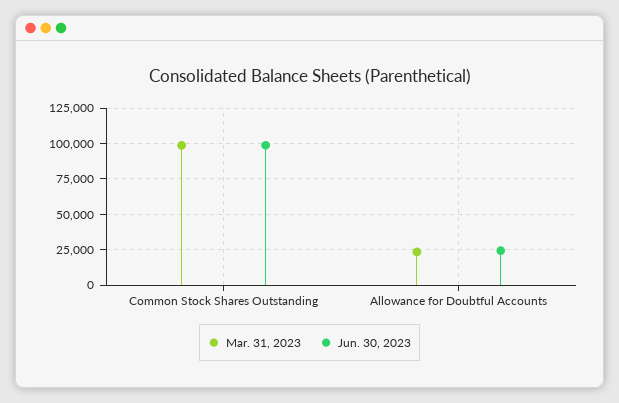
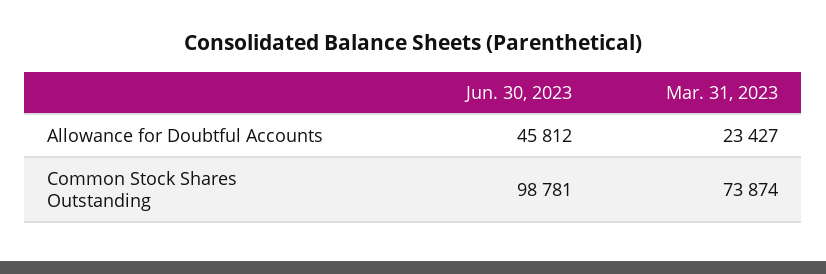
Mar. 31, 2023, Common Stock Shares Outstanding: 100000 -> 73874
Jun. 30, 2023, Allowance for Doubtful Accounts: 25000 -> 45812

